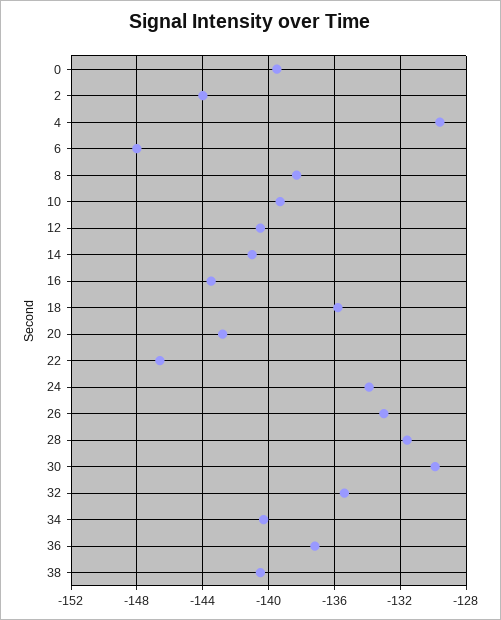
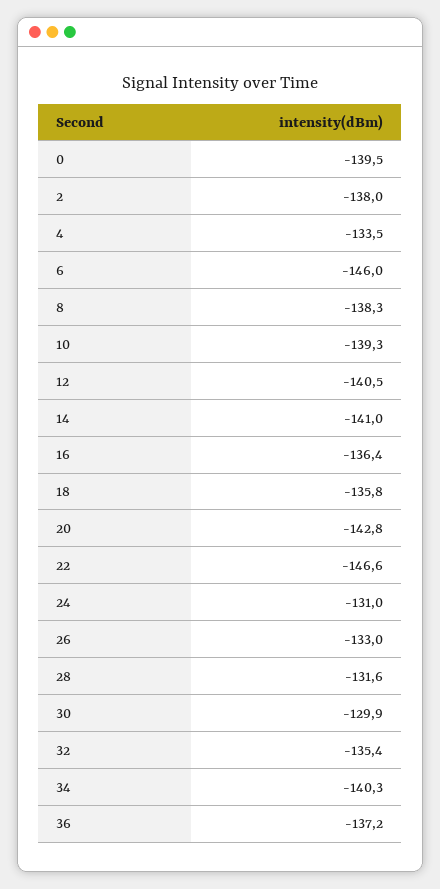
2: -144 -> -138
4: -129.5 -> -133.5
6: -148 -> -146
16: -143.5 -> -136.4
24: -134 -> -131
38: -140.5 -> none

